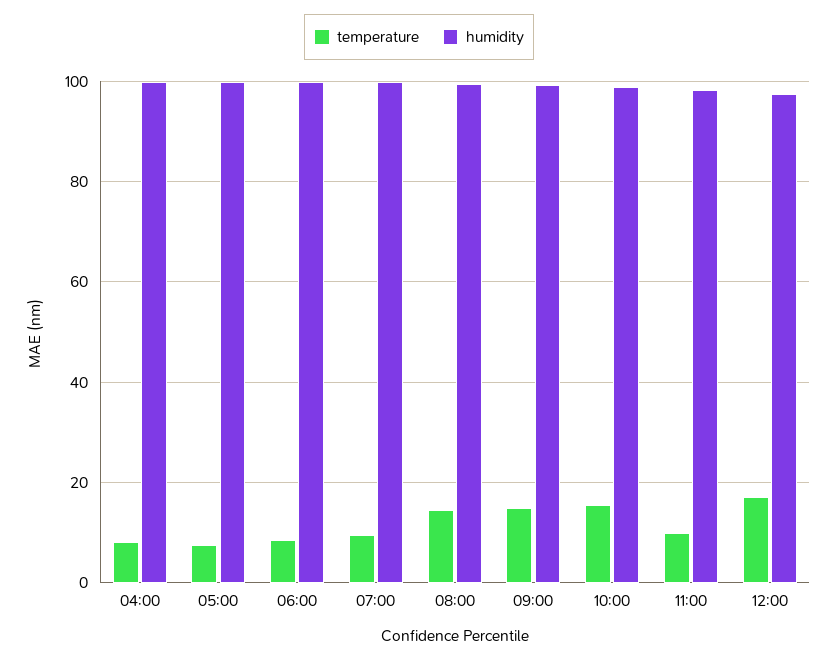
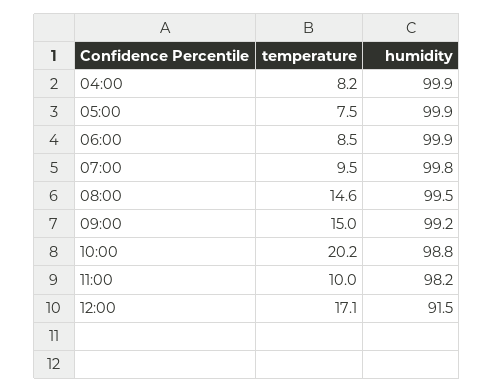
temperature, 10:00: 16 -> 20.2
humidity, 12:00: 98 -> 91.5

